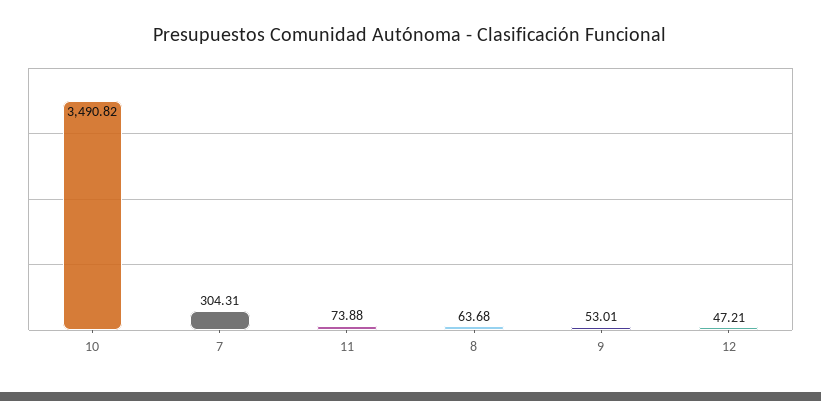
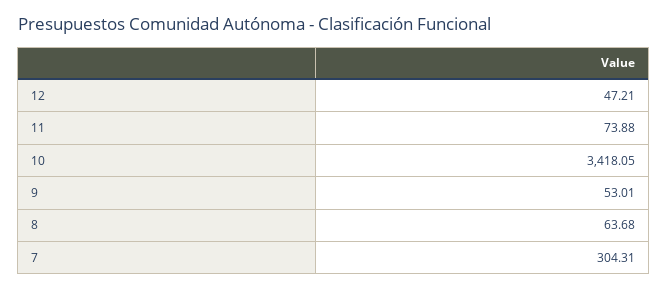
10: 3490.82 -> 3418.05

